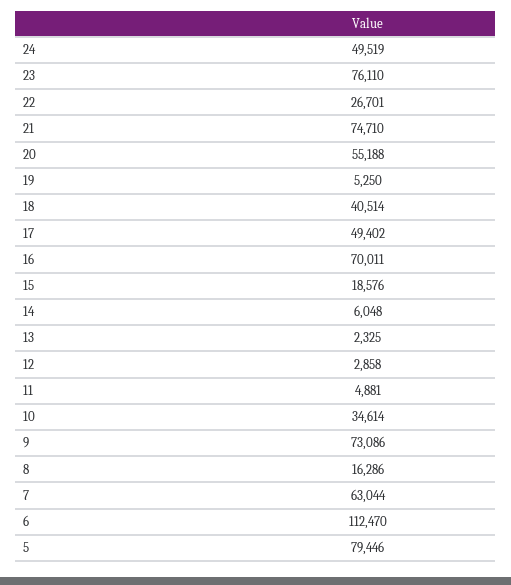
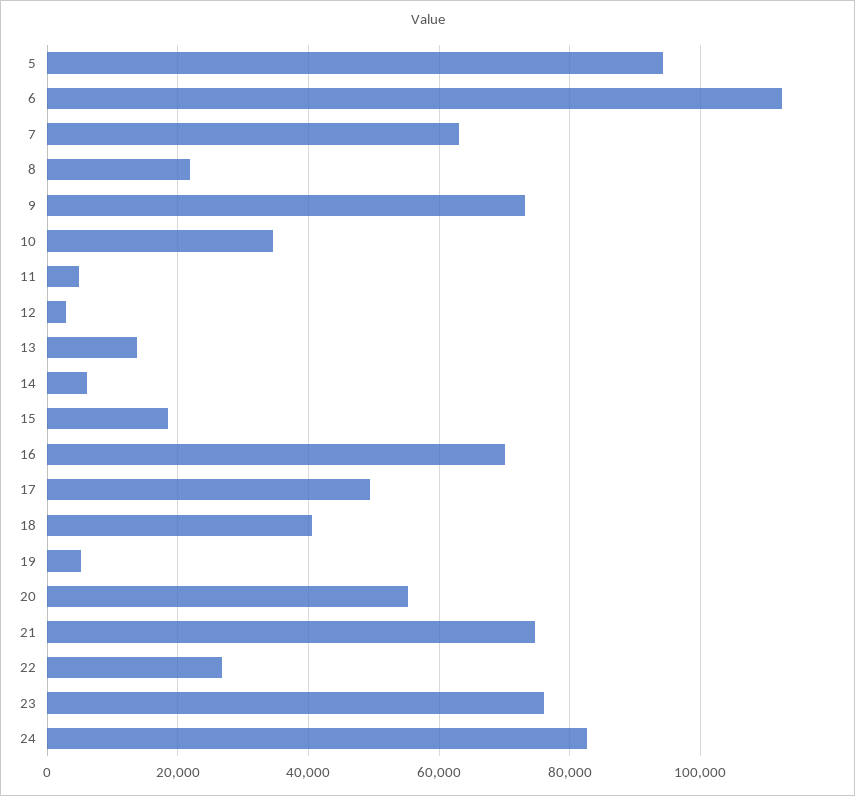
24: 49519 -> 82000
13: 2325 -> 14000
8: 16286 -> 22000
5: 79446 -> 94000

